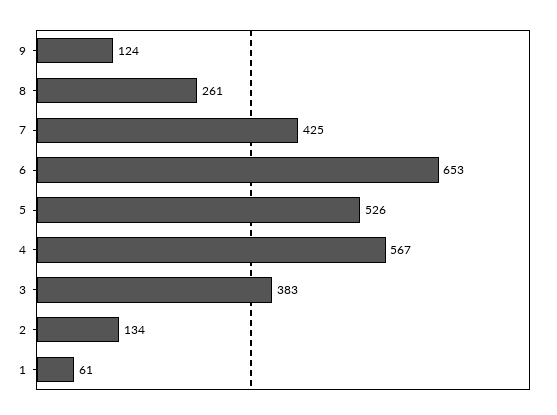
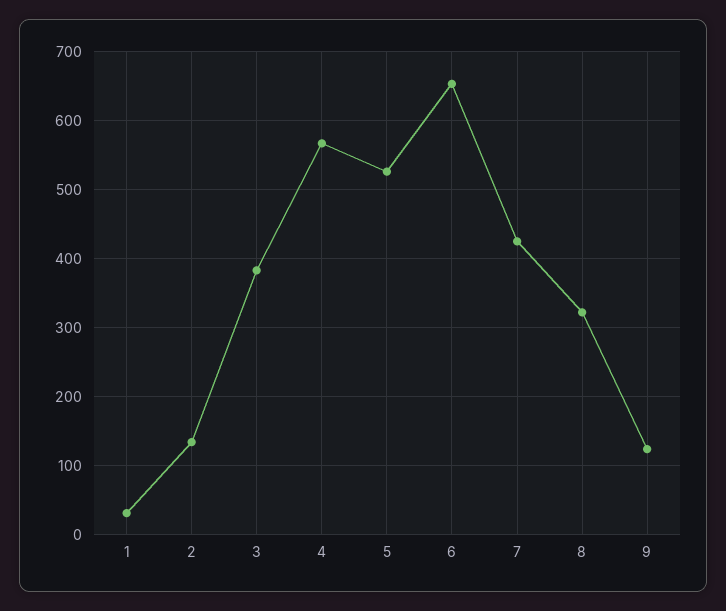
8: 261 -> 320
1: 61 -> 30

